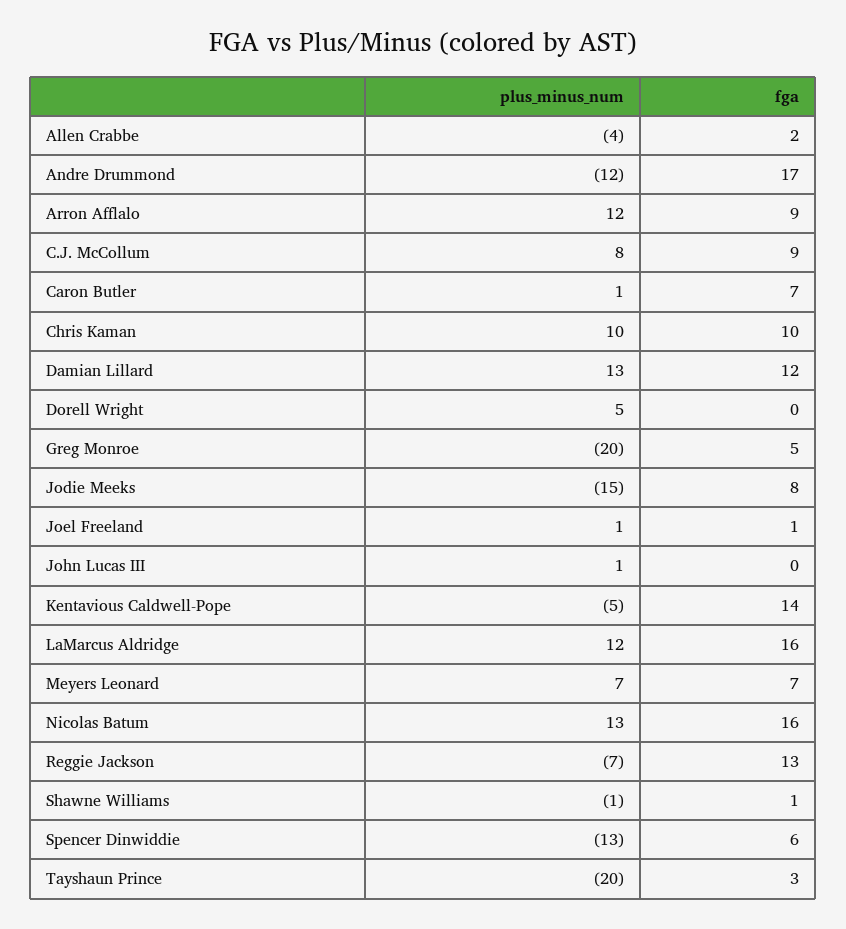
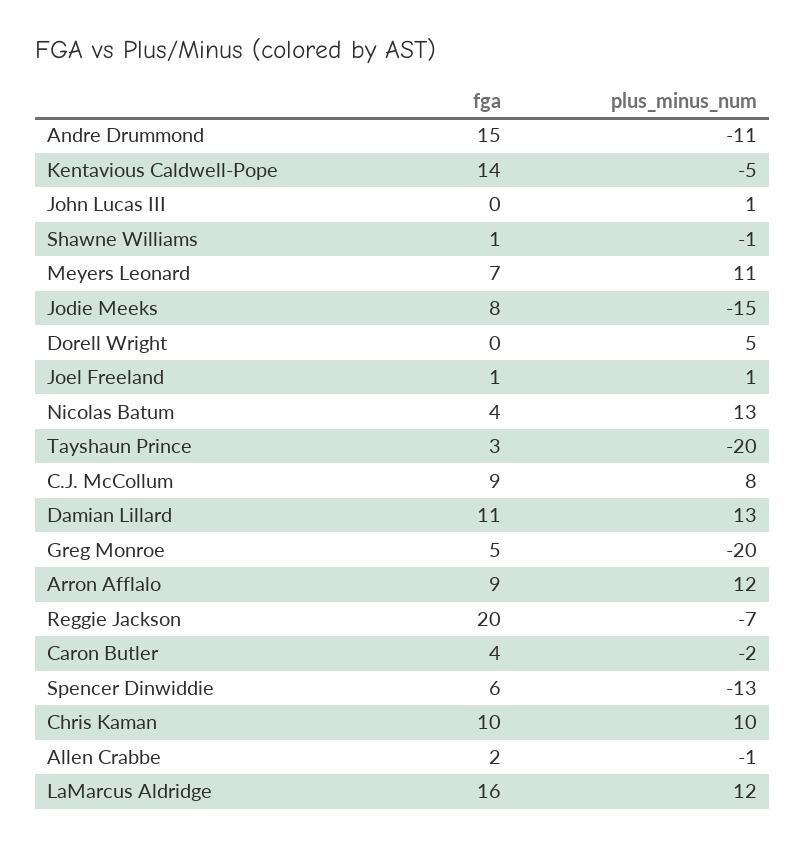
plus_minus_num, Allen Crabbe: -4 -> -1
plus_minus_num, Andre Drummond: -12 -> -11
fga, Andre Drummond: 17 -> 15
plus_minus_num, Caron Butler: 1 -> -2
fga, Caron Butler: 7 -> 4
fga, Damian Lillard: 12 -> 11
plus_minus_num, Meyers Leonard: 7 -> 11
fga, Nicolas Batum: 16 -> 4
fga, Reggie Jackson: 13 -> 20

